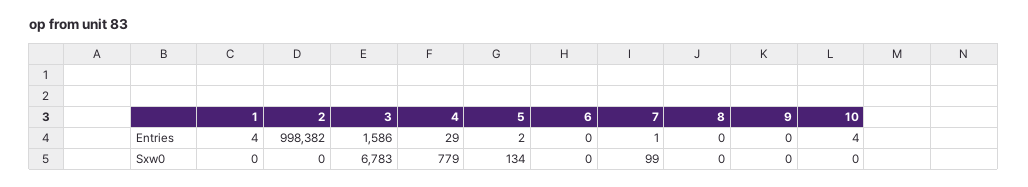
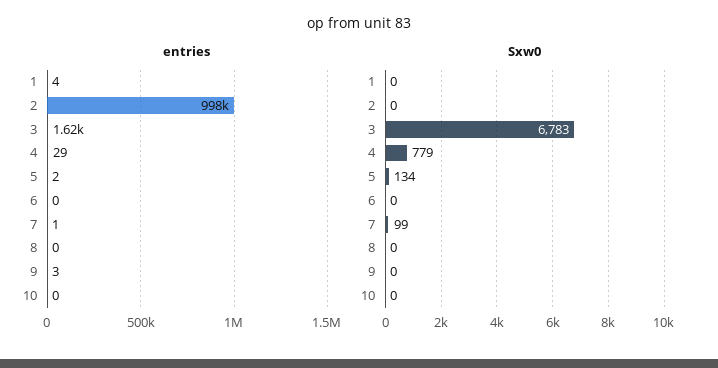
Entries, 3: 1586 -> 1620
Entries, 9: 0 -> 3
Entries, 10: 4 -> 0

